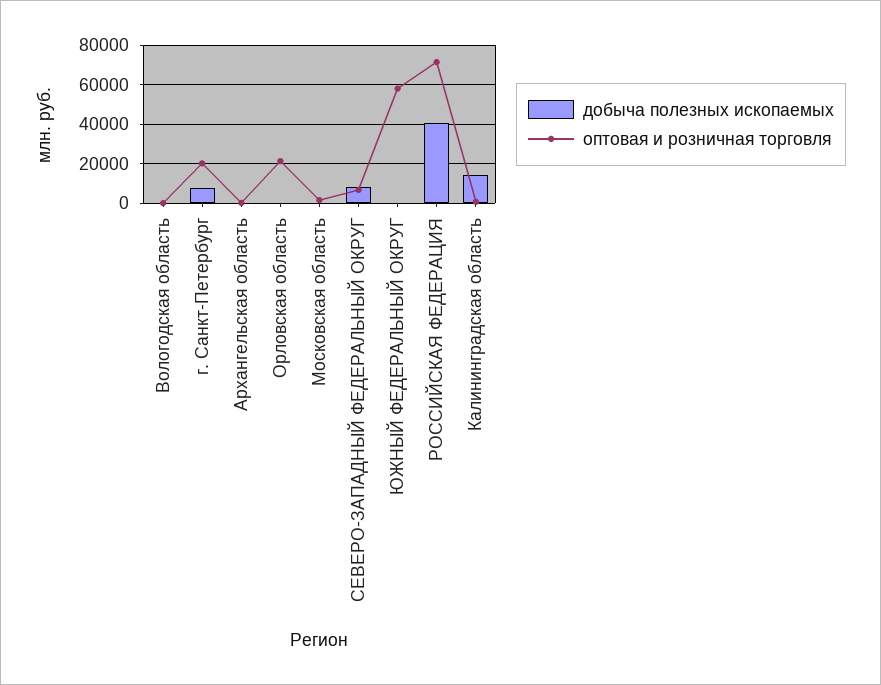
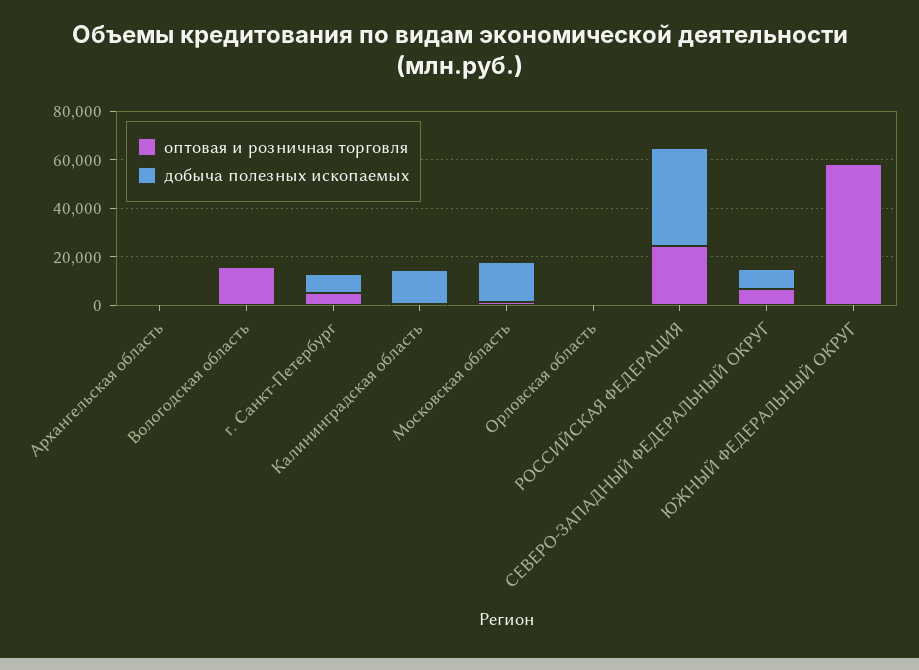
оптовая и розничная торговля, Вологодская область: 0 -> 15000
оптовая и розничная торговля, г. Санкт-Петербург: 20000 -> 5000
оптовая и розничная торговля, Орловская область: 20000 -> 0
добыча полезных ископаемых, Московская область: 0 -> 15000
оптовая и розничная торговля, РОССИЙСКАЯ ФЕДЕРАЦИЯ: 70000 -> 25000

